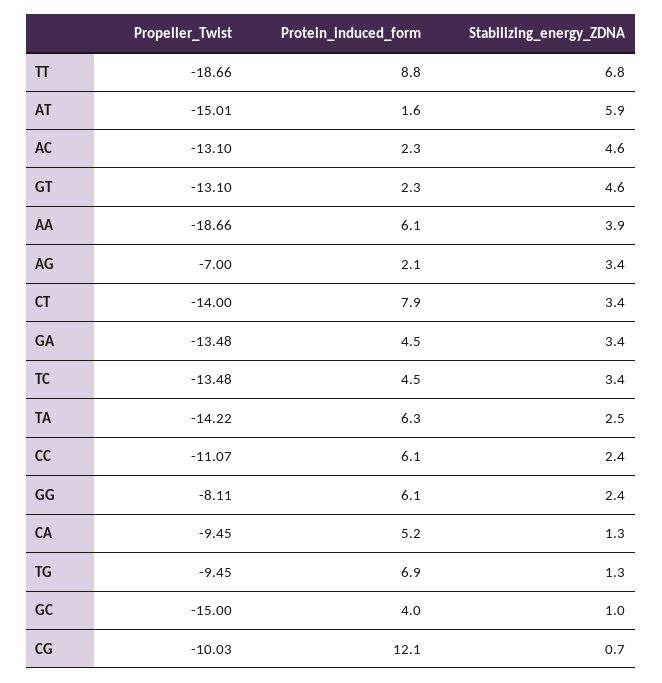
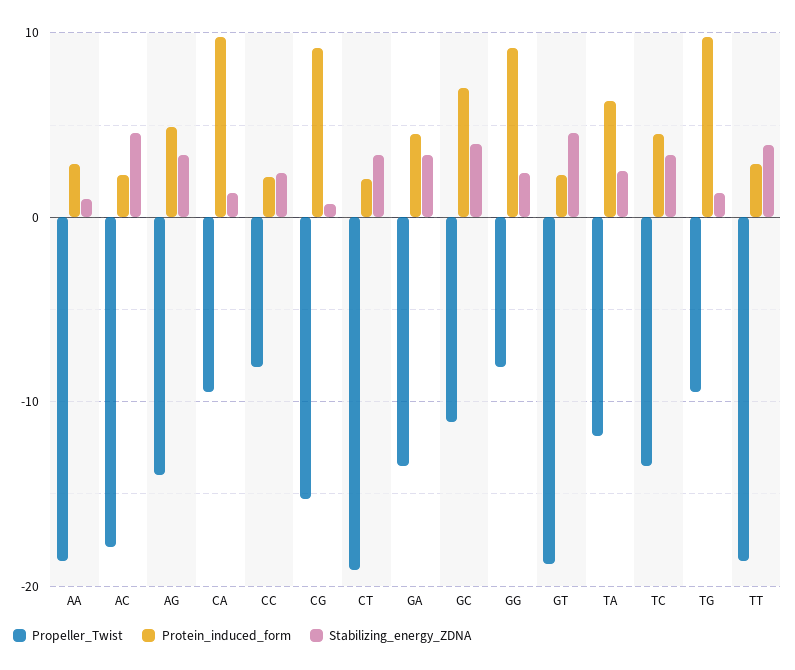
Protein_induced_form, TT: 8.8 -> 3
Stabilizing_energy_ZDNA, TT: 6.8 -> 4
Propeller_Twist, AT: -15.01 -> none
Protein_induced_form, AT: 1.6 -> none
Stabilizing_energy_ZDNA, AT: 5.9 -> none
Propeller_Twist, AC: -13.1 -> -18
Propeller_Twist, GT: -13.1 -> -19
Protein_induced_form, AA: 6.1 -> 3
Stabilizing_energy_ZDNA, AA: 3.9 -> 1
Propeller_Twist, AG: -7 -> -14
Protein_induced_form, AG: 2.1 -> 5
Propeller_Twist, CT: -14 -> -19
Protein_induced_form, CT: 7.9 -> 2
Propeller_Twist, TA: -14.22 -> -12
Propeller_Twist, CC: -11.07 -> -8
Protein_induced_form, CC: 6.1 -> 2
Protein_induced_form, GG: 6.1 -> 9
Protein_induced_form, CA: 5.2 -> 10
Protein_induced_form, TG: 6.9 -> 10
Propeller_Twist, GC: -15 -> -11
Protein_induced_form, GC: 4 -> 7
Stabilizing_energy_ZDNA, GC: 1 -> 4
Propeller_Twist, CG: -10.03 -> -15
Protein_induced_form, CG: 12.1 -> 9

